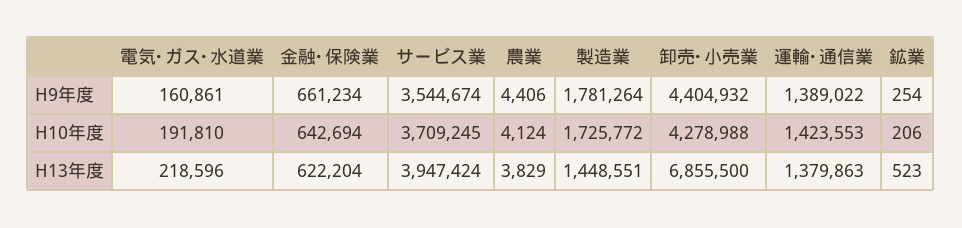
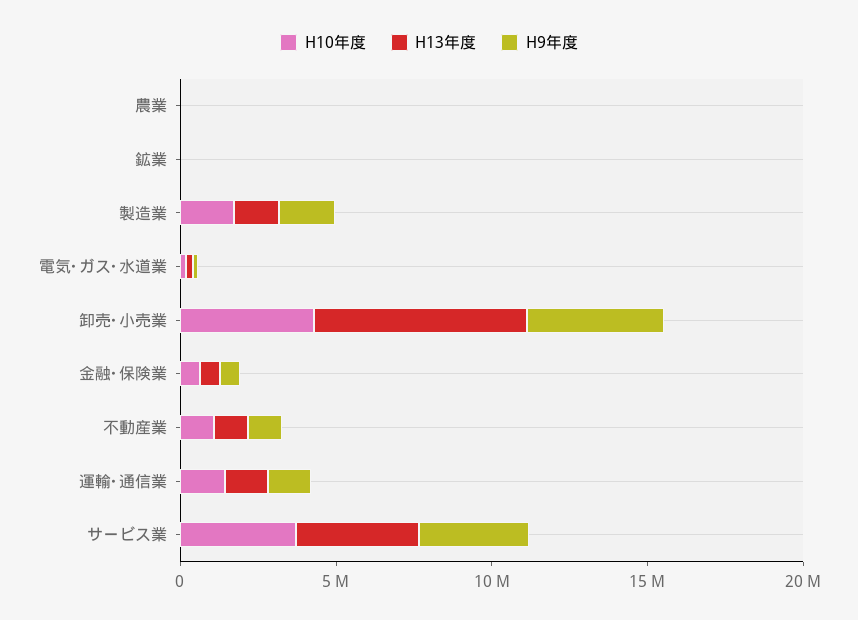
H10年度, 不動産業: none -> 1000000
H13年度, 不動産業: none -> 1000000
H9年度, 不動産業: none -> 1000000

